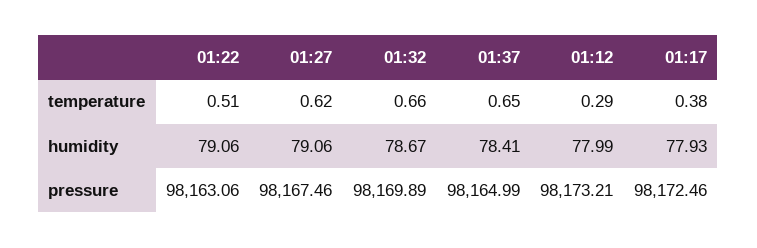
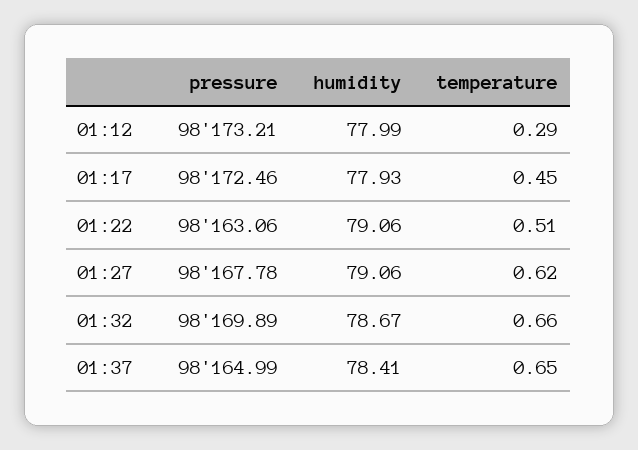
01:17, temperature: 0.38 -> 0.45
01:27, pressure: 98167.46 -> 98167.78

